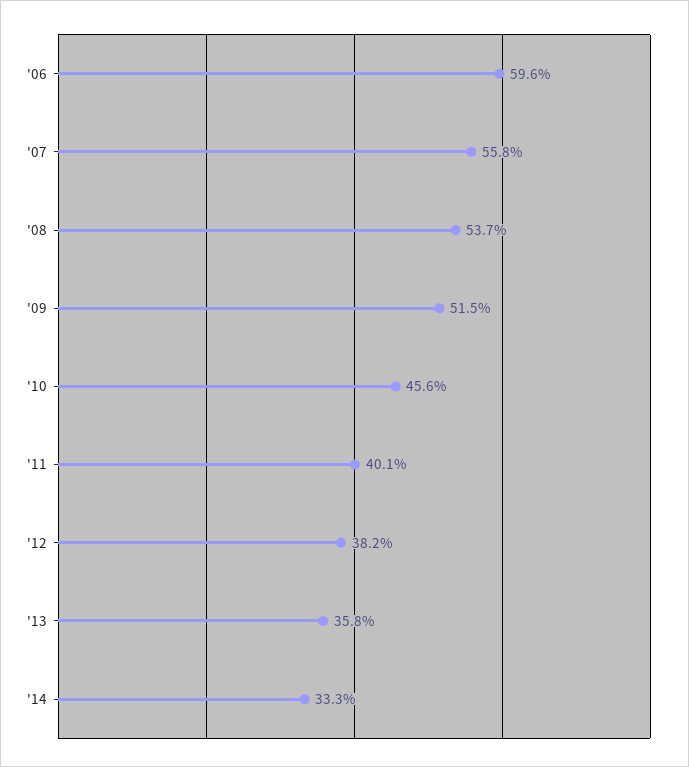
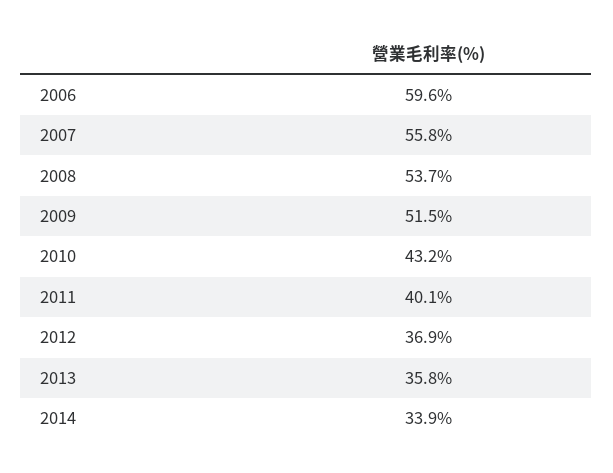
'10: 45.6 -> 43.2
'12: 38.2 -> 36.9
'14: 33.3 -> 33.9

